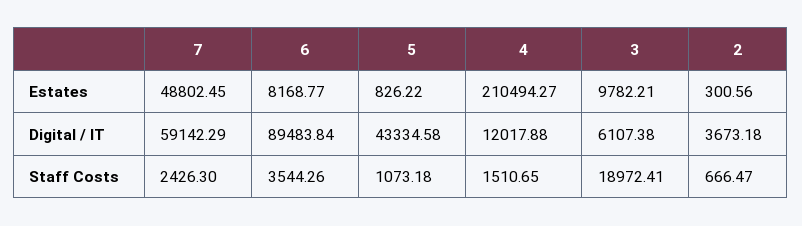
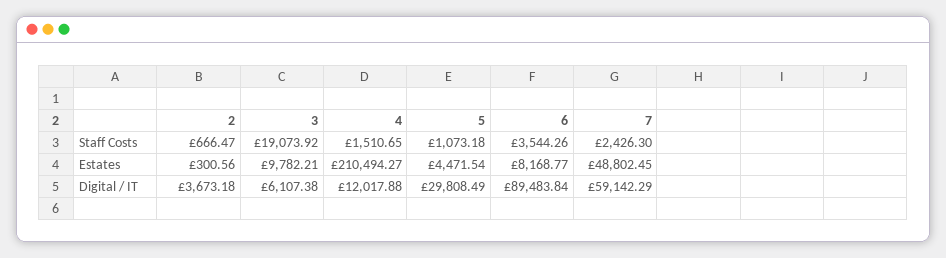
5, Estates: 826.22 -> 4471.54
5, Digital / IT: 43334.58 -> 29808.49
3, Staff Costs: 18972.41 -> 19073.92

